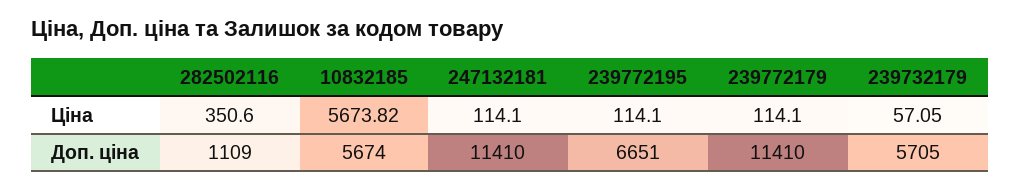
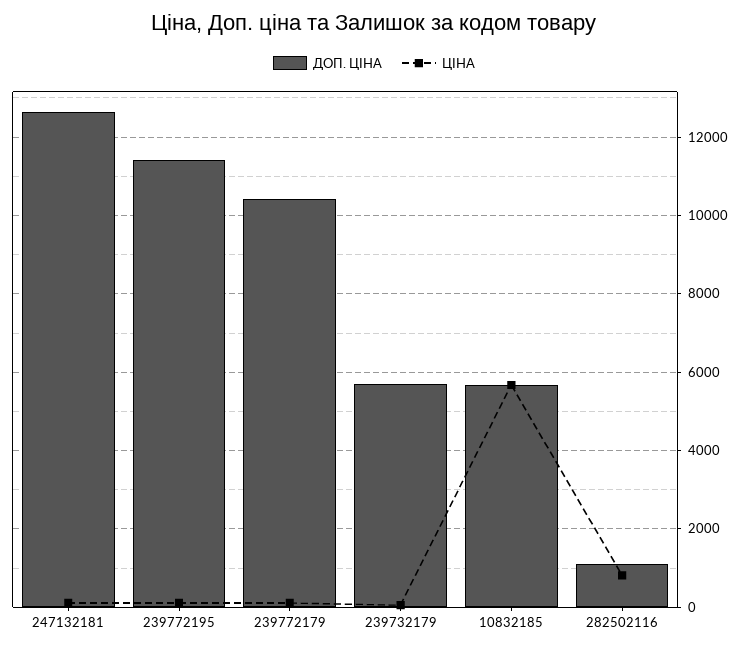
Ціна, 282502116: 350.6 -> 800
Доп. ціна, 247132181: 11410 -> 12600
Доп. ціна, 239772195: 6651 -> 11400
Доп. ціна, 239772179: 11410 -> 10400

